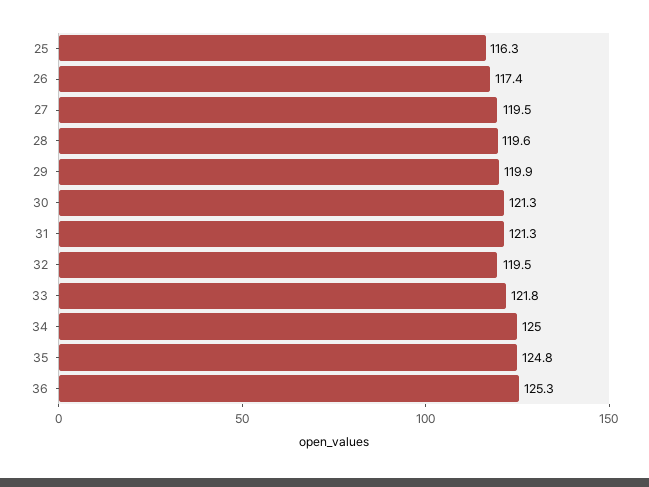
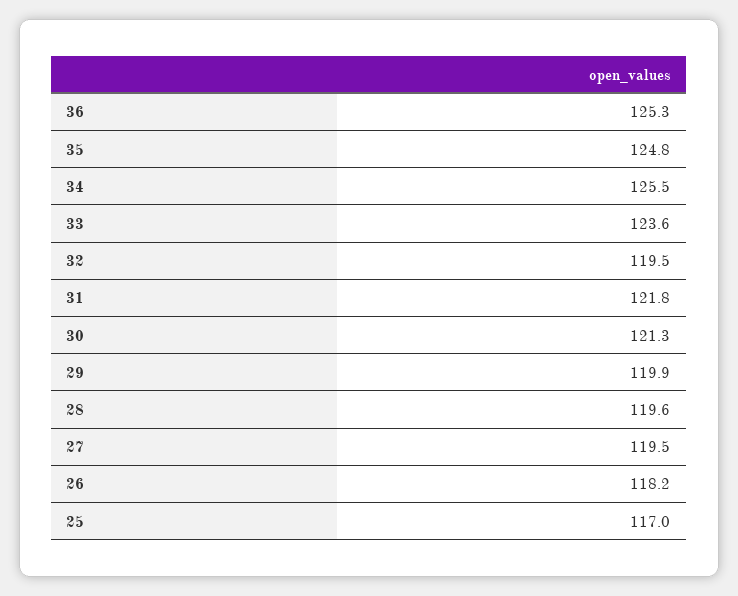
25: 116.3 -> 117
26: 117.4 -> 118.2
31: 121.3 -> 121.8
33: 121.8 -> 123.6
34: 125 -> 125.5

